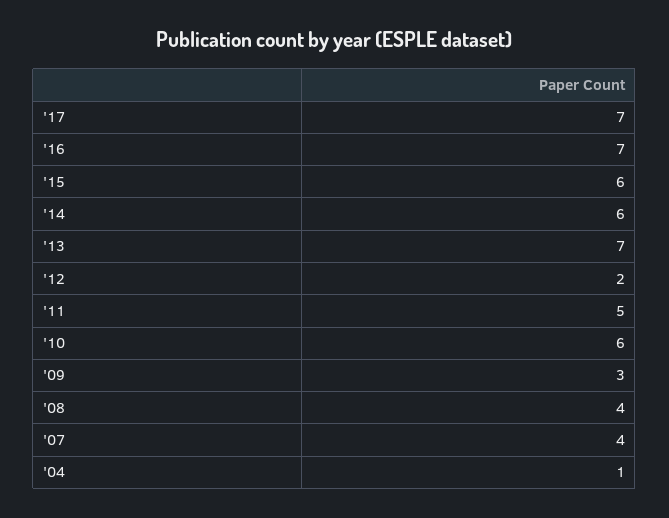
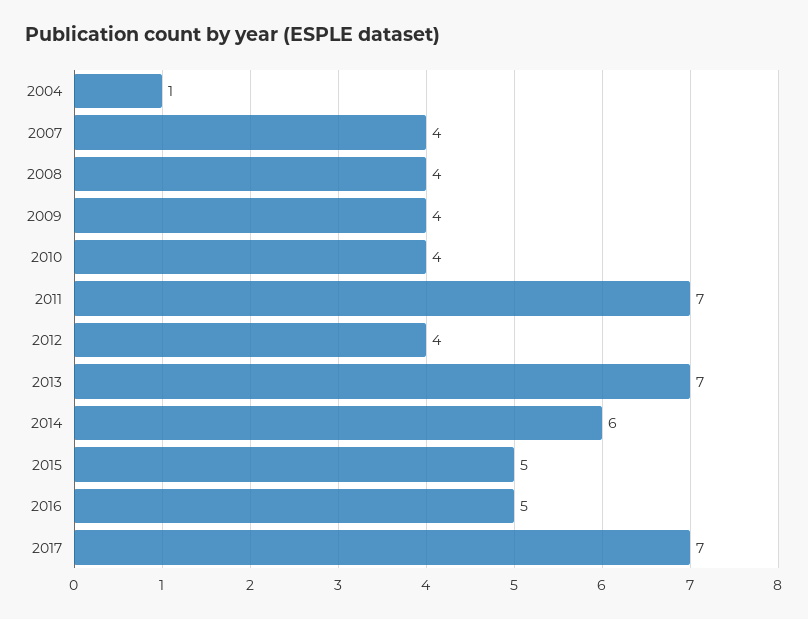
'16: 7 -> 5
'15: 6 -> 5
'12: 2 -> 4
'11: 5 -> 7
'10: 6 -> 4
'09: 3 -> 4

